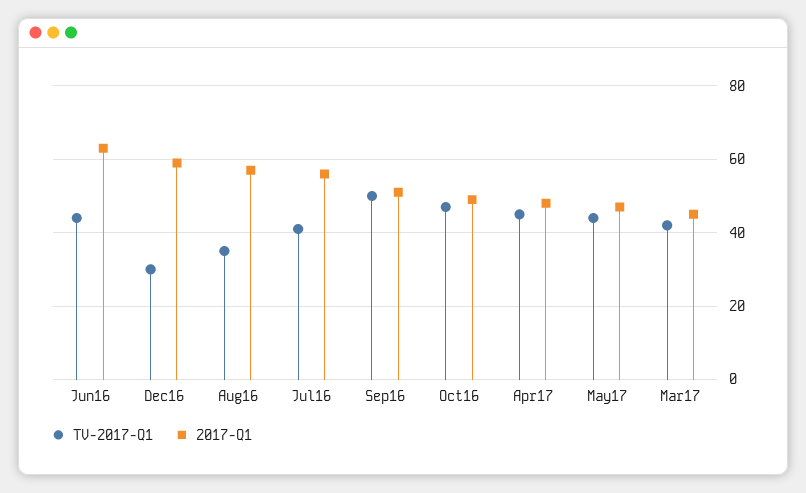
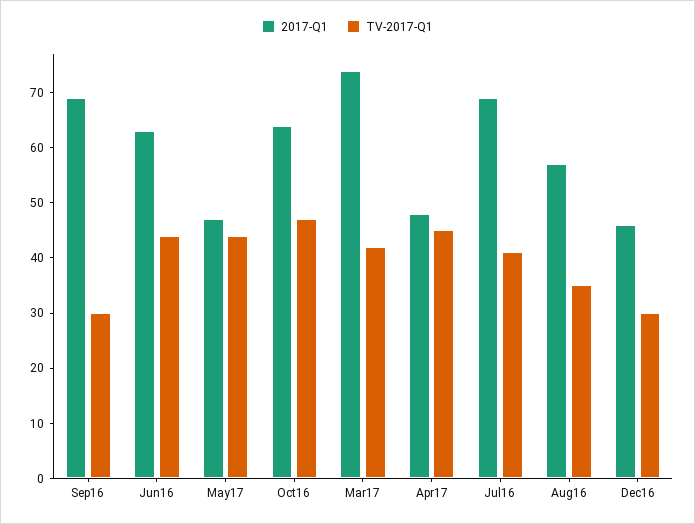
2017-Q1, Dec16: 60 -> 45
2017-Q1, Jul16: 55 -> 70
TV-2017-Q1, Sep16: 50 -> 30
2017-Q1, Sep16: 50 -> 70
2017-Q1, Oct16: 50 -> 65
2017-Q1, Mar17: 45 -> 75

